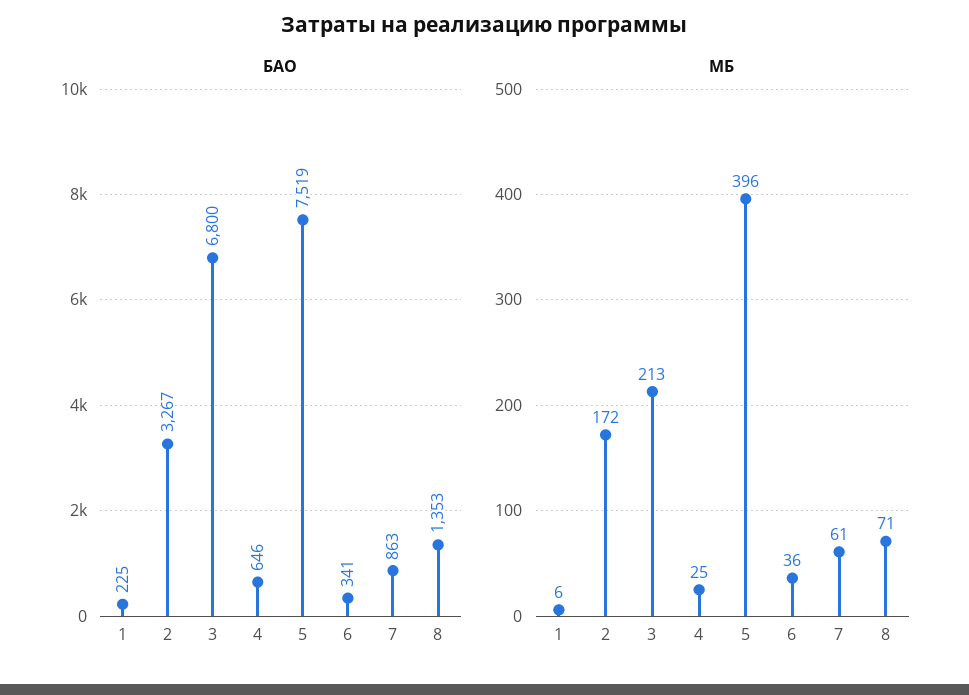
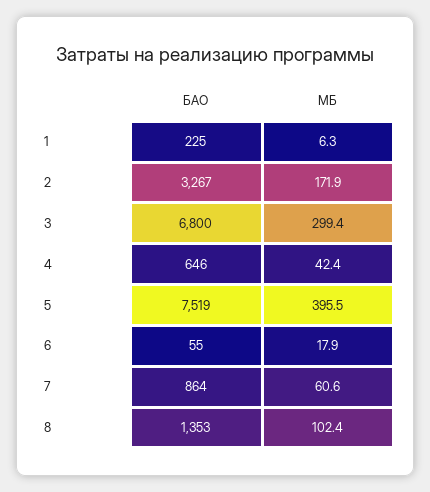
БАО, 6: 341 -> 55
БАО, 7: 863 -> 864
МБ, 3: 213 -> 299.4
МБ, 4: 25 -> 42.4
МБ, 6: 36 -> 17.9
МБ, 8: 71 -> 102.4

